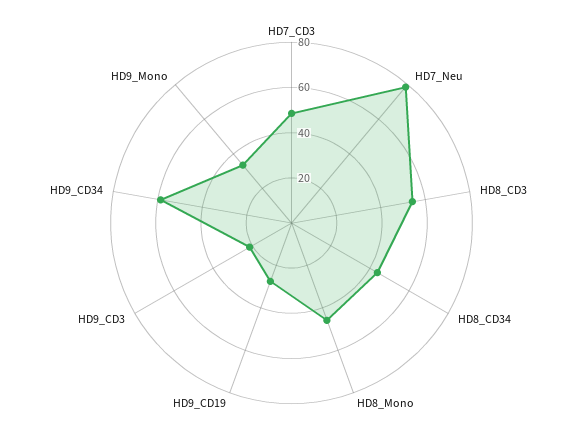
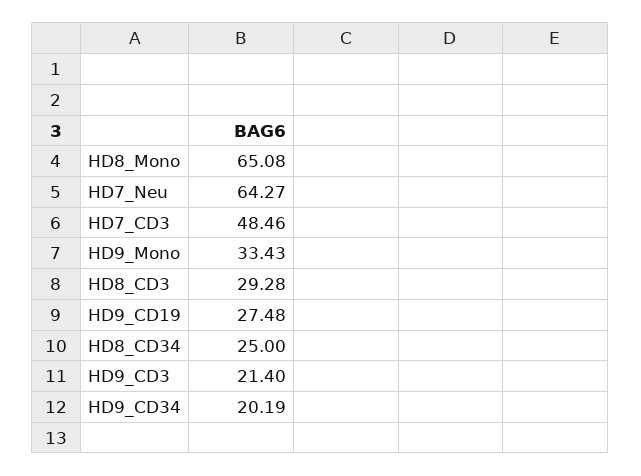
HD7_Neu: 80 -> 64.27
HD8_CD3: 55 -> 29.28
HD8_CD34: 45 -> 25
HD8_Mono: 45 -> 65.08
HD9_CD34: 60 -> 20.19

